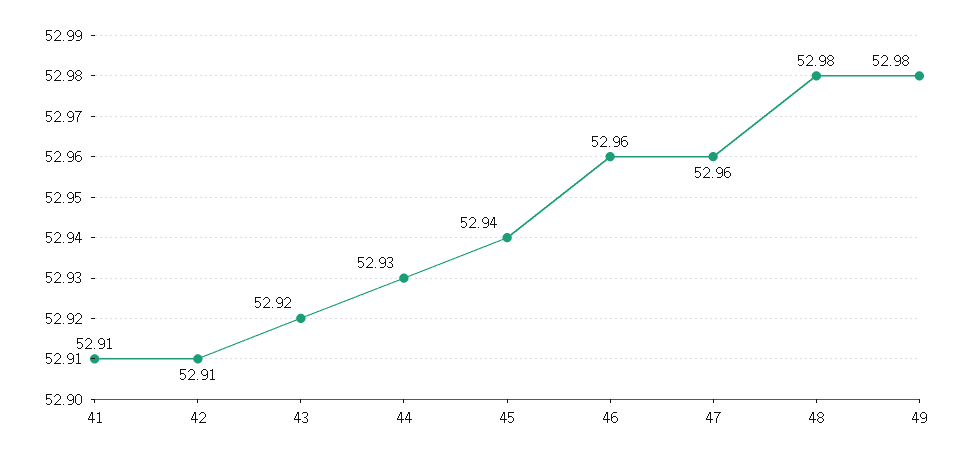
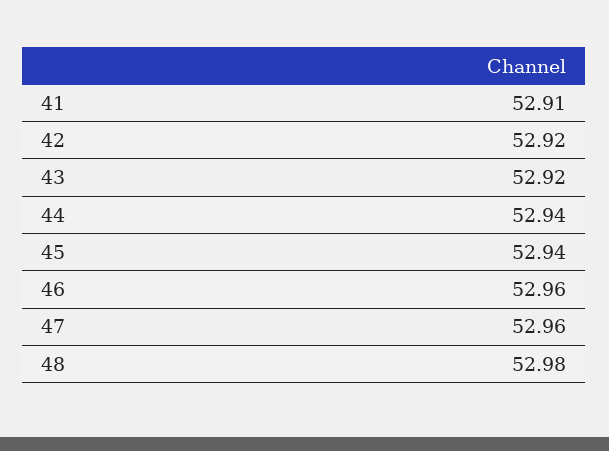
42: 52.91 -> 52.92
44: 52.93 -> 52.94
49: 52.98 -> none

